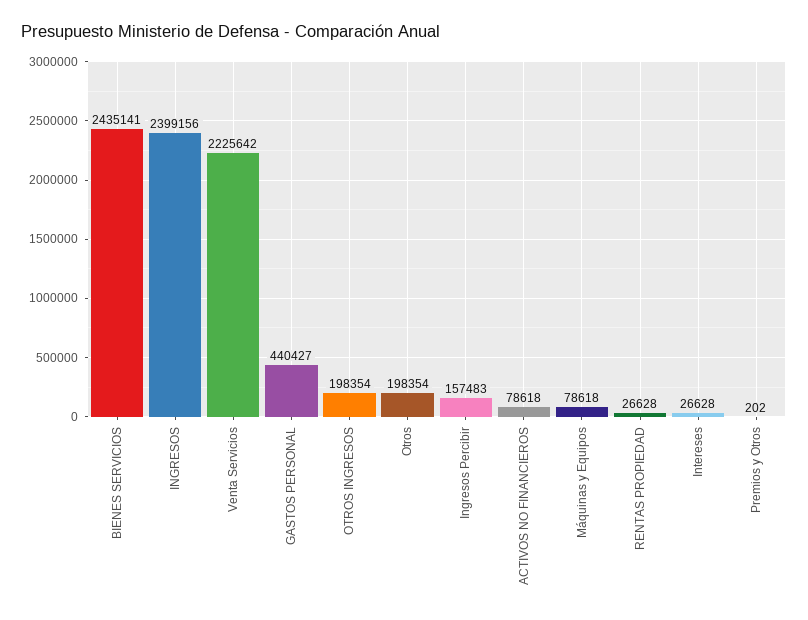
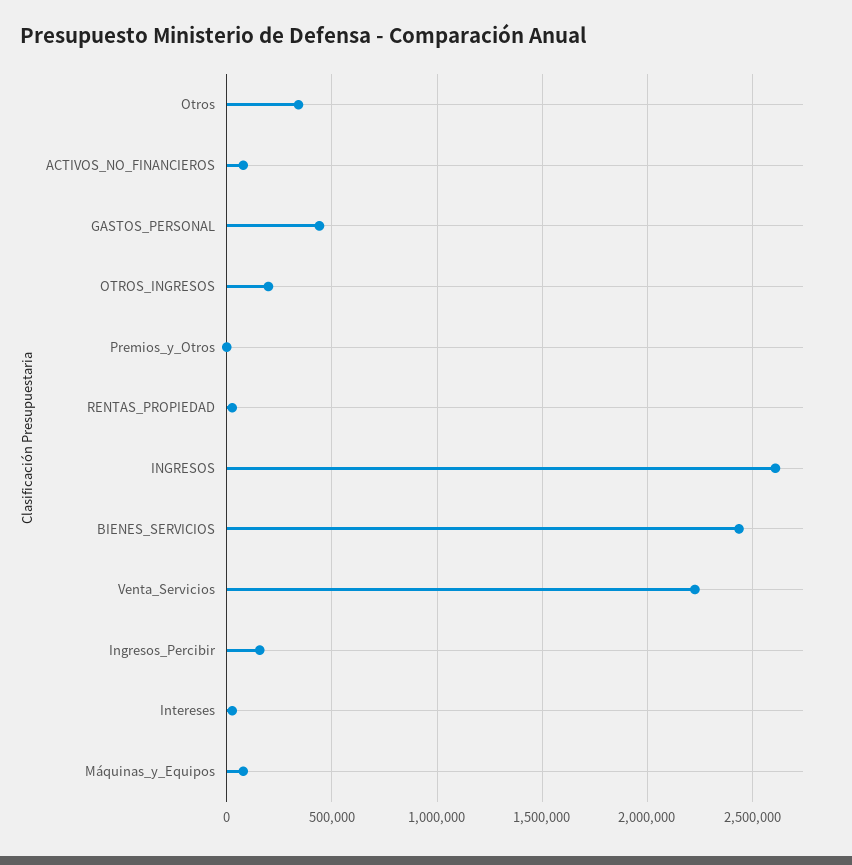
INGRESOS: 2399156 -> 2600000
Otros: 198354 -> 350000

